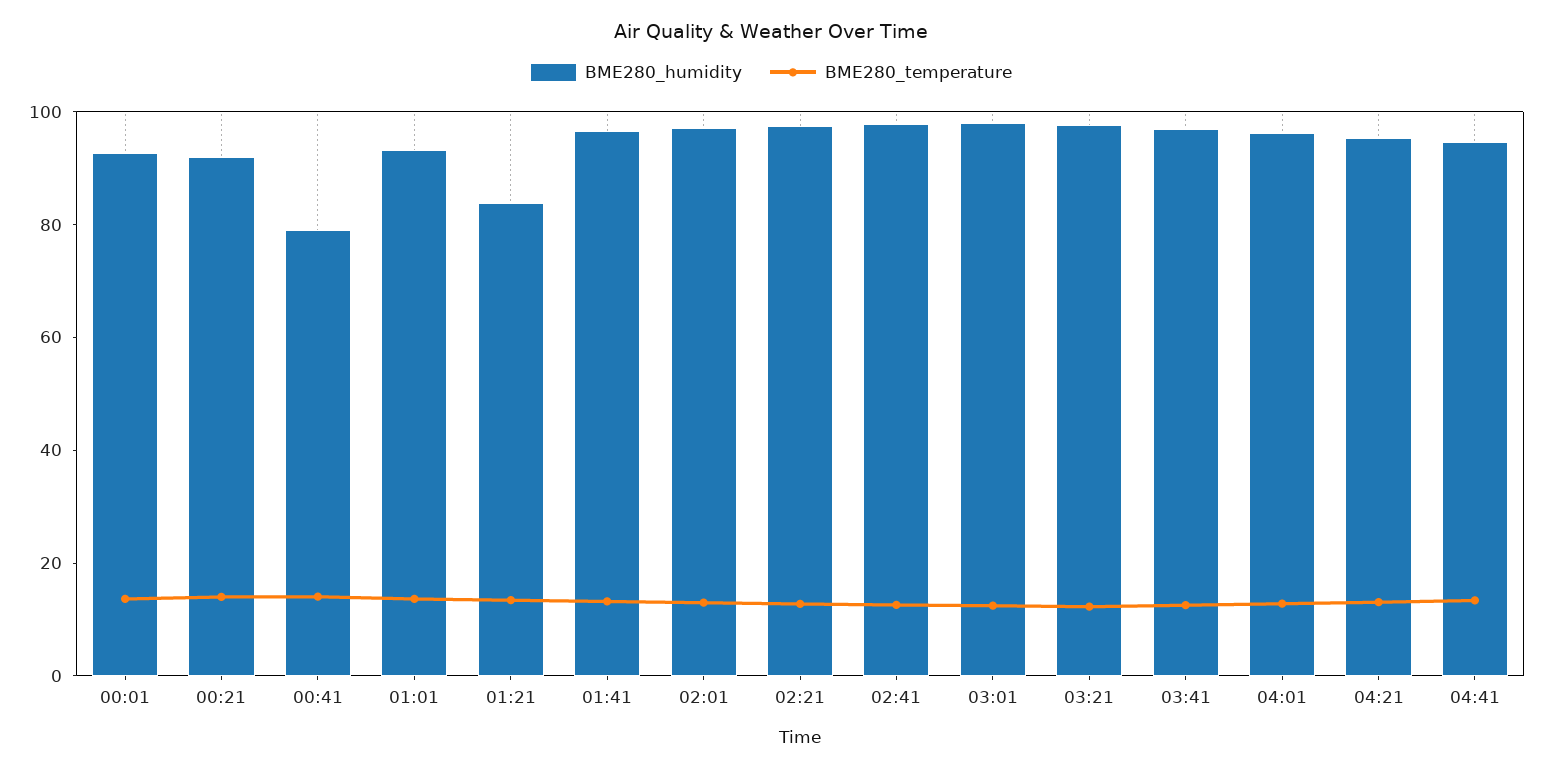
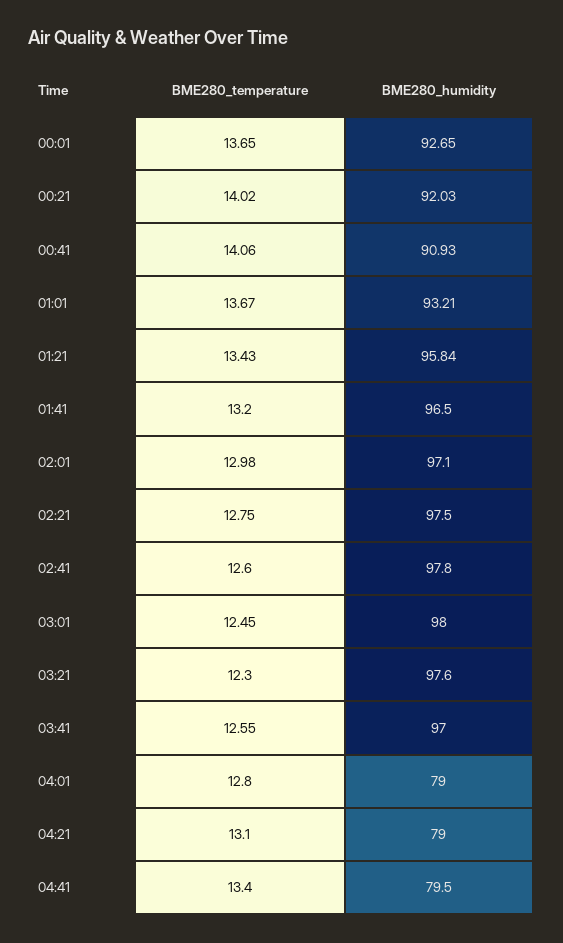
BME280_humidity, 00:41: 80 -> 90.93
BME280_humidity, 01:21: 85 -> 95.84
BME280_humidity, 04:01: 95 -> 79
BME280_humidity, 04:21: 95 -> 79
BME280_humidity, 04:41: 95 -> 79.5

